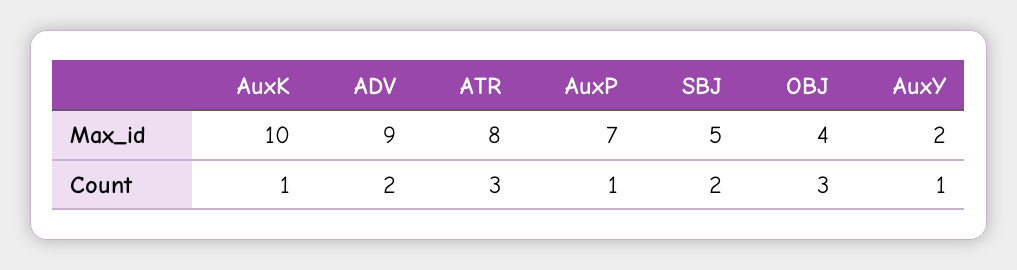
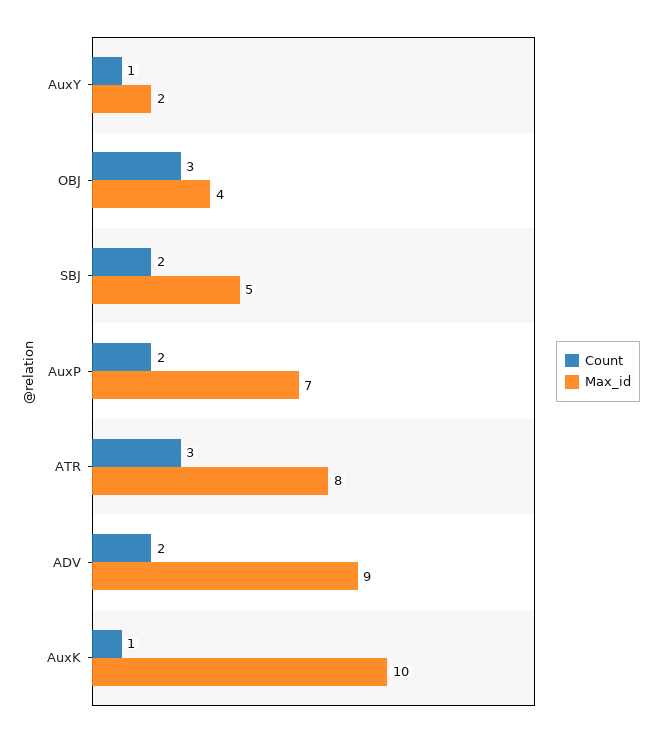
Count, AuxP: 1 -> 2

